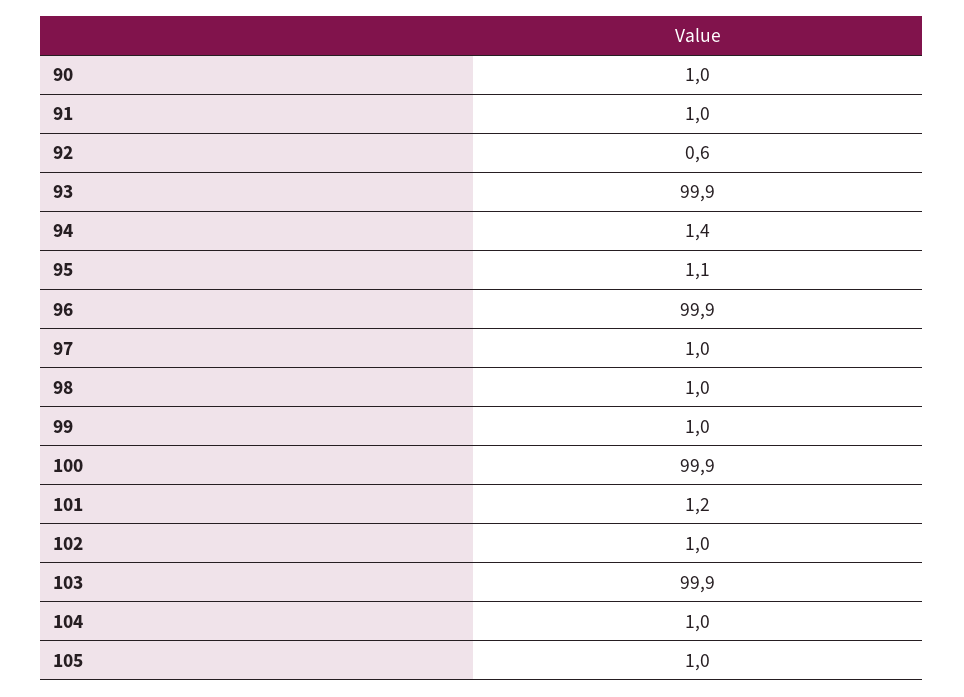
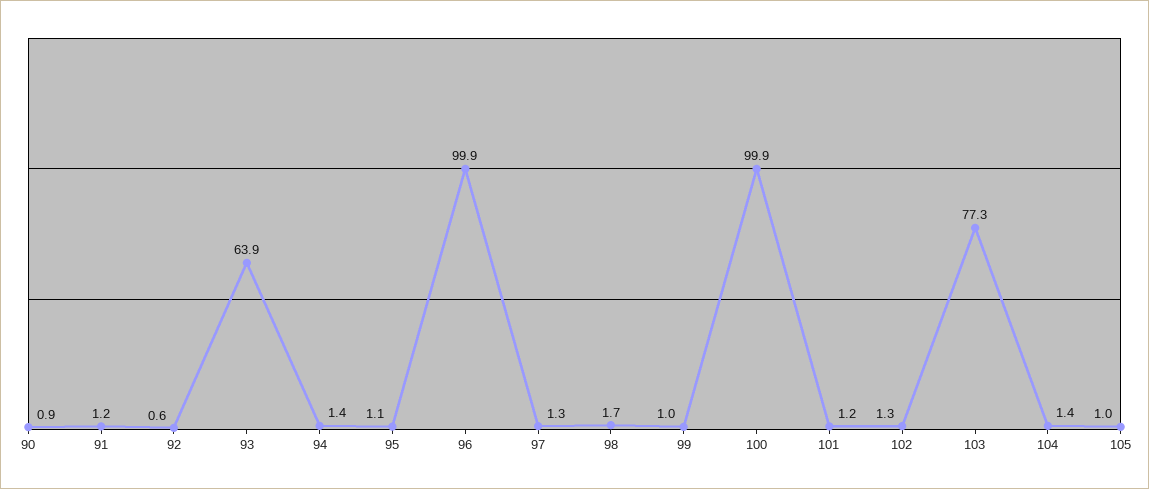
90: 1 -> 0.9
91: 1 -> 1.2
93: 99.9 -> 63.9
97: 1 -> 1.3
98: 1 -> 1.7
102: 1 -> 1.3
103: 99.9 -> 77.3
104: 1 -> 1.4

